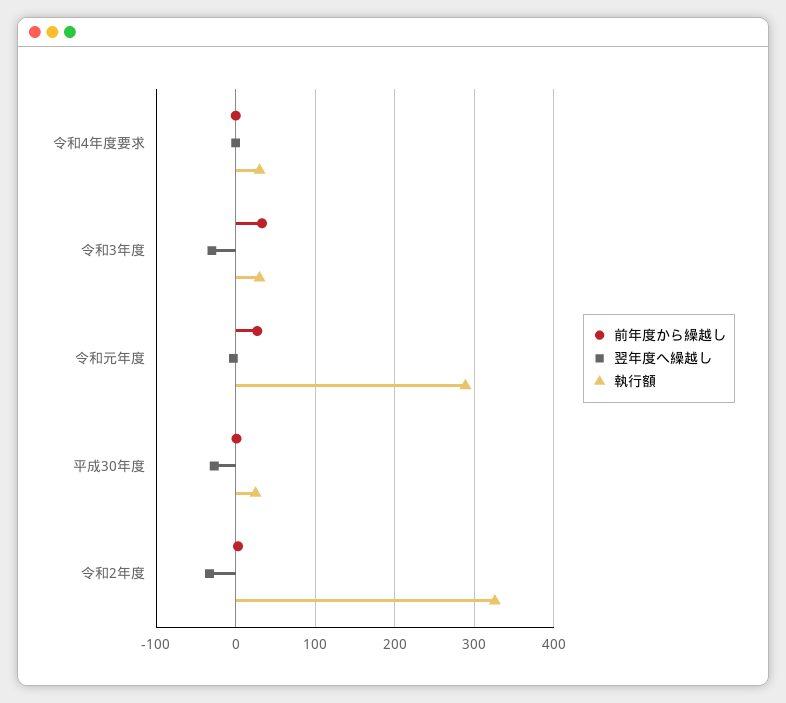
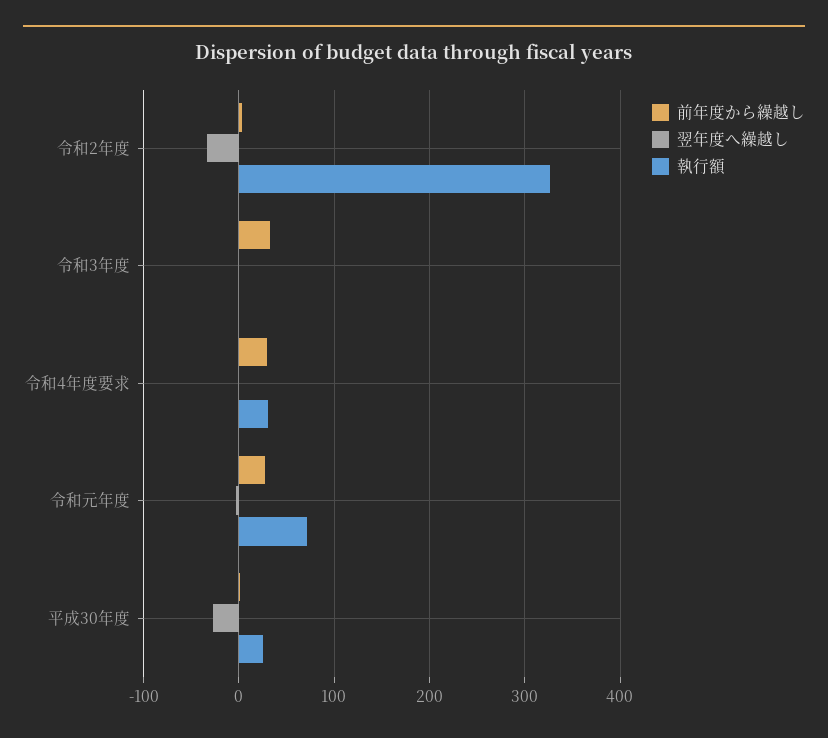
前年度から繰越し, 令和4年度要求: 0 -> 30
翌年度へ繰越し, 令和3年度: -30 -> 0
執行額, 令和3年度: 30 -> 0
執行額, 令和元年度: 290 -> 70

